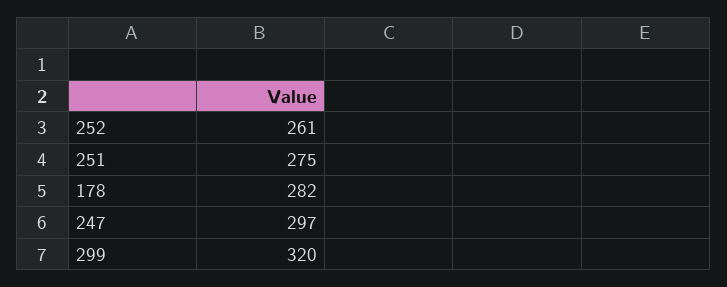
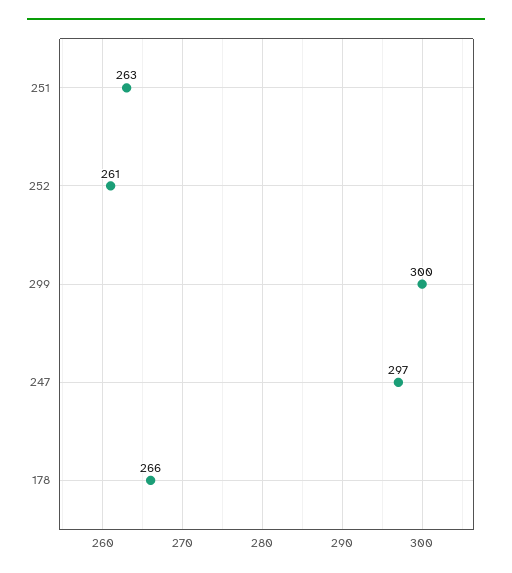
251: 275 -> 263
178: 282 -> 266
299: 320 -> 300

